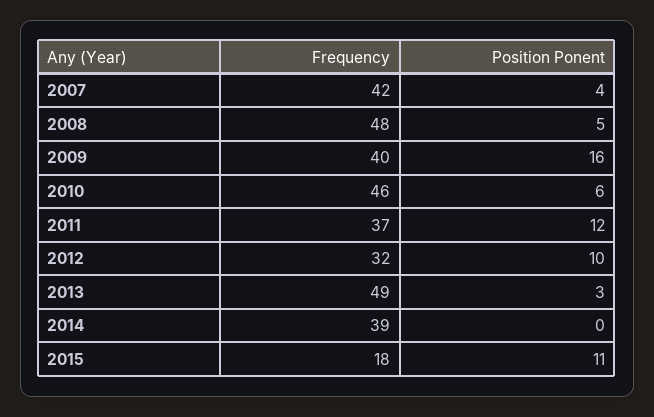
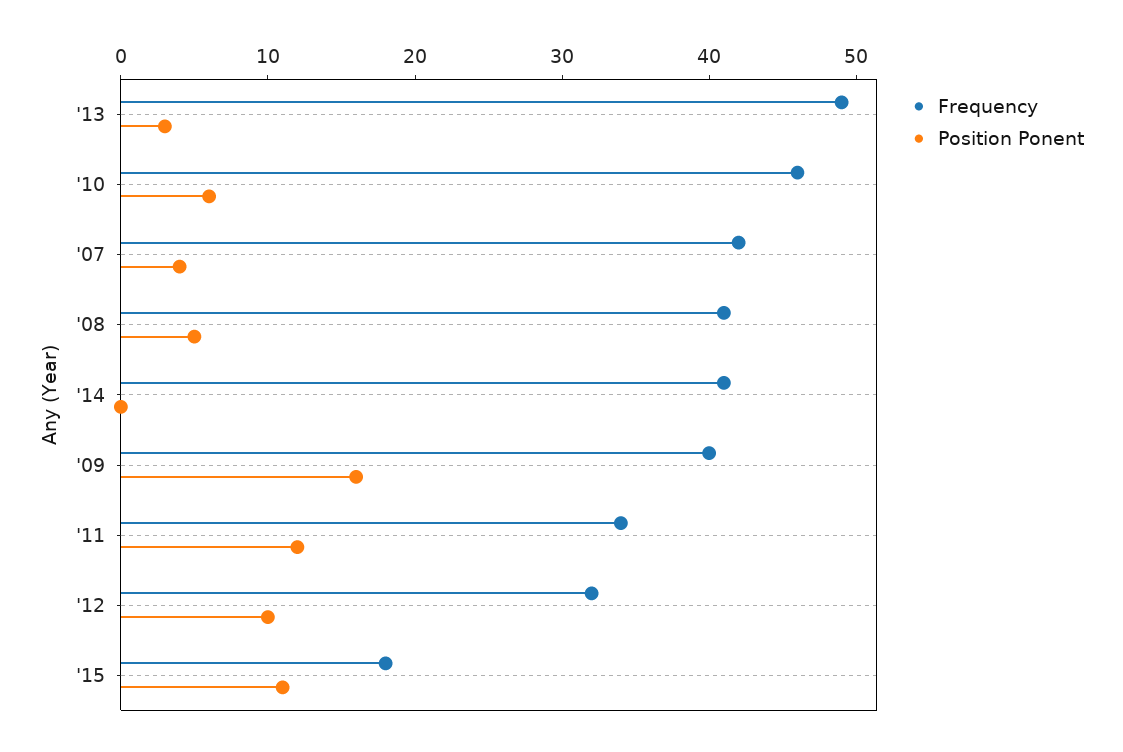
Frequency, 2008: 48 -> 41
Frequency, 2011: 37 -> 34
Frequency, 2014: 39 -> 41

